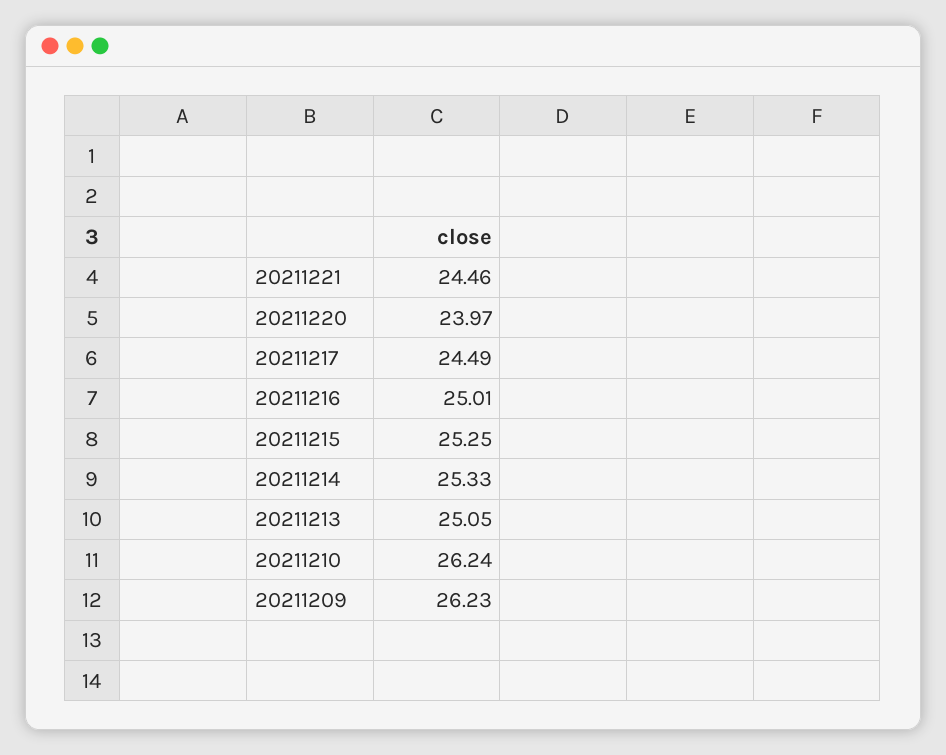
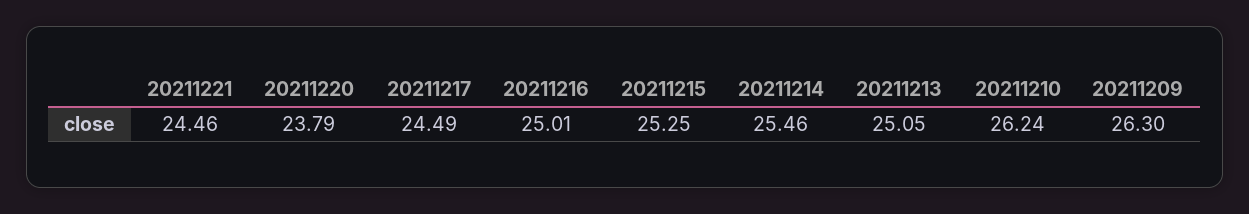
20211220: 23.97 -> 23.79
20211214: 25.33 -> 25.46
20211209: 26.23 -> 26.3

